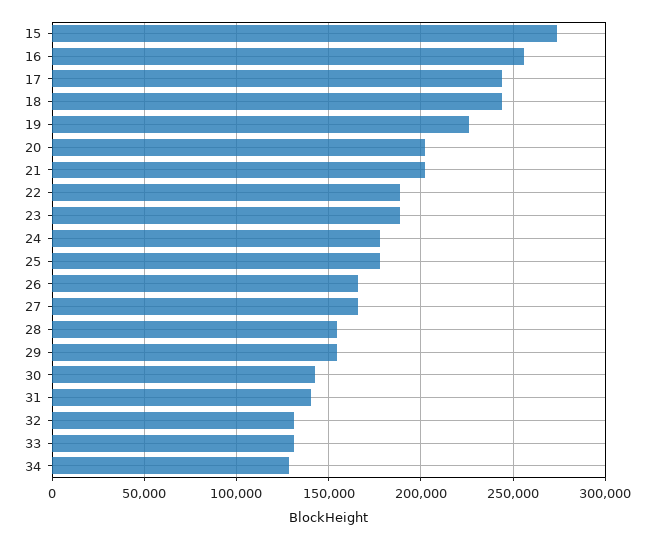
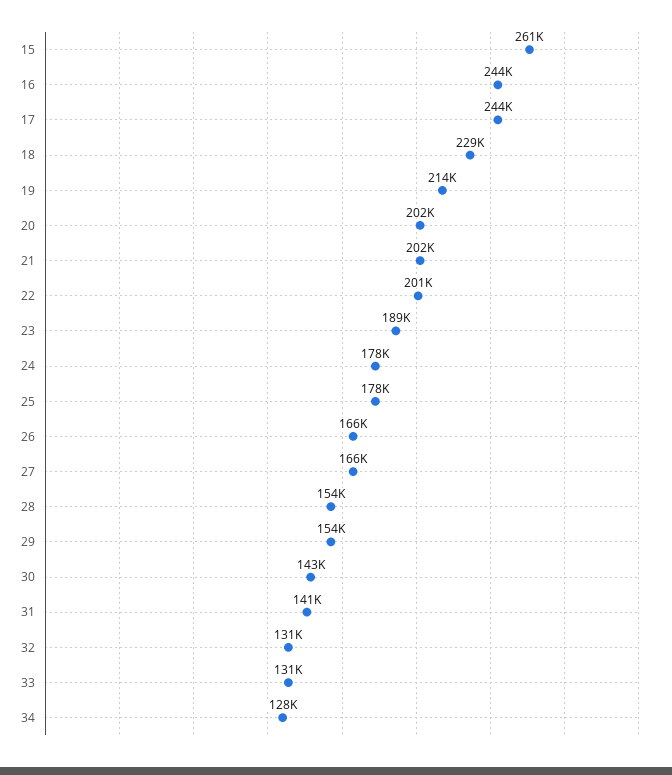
15: 275000 -> 261000
16: 255000 -> 244000
18: 245000 -> 229000
19: 225000 -> 214000
22: 190000 -> 201000

